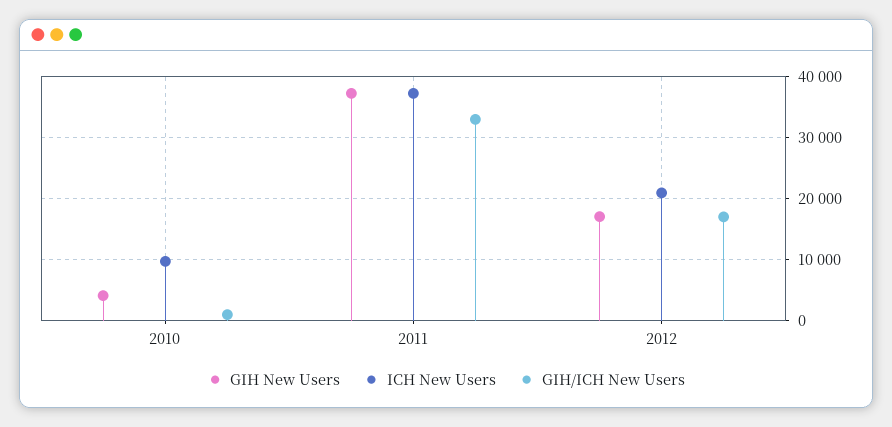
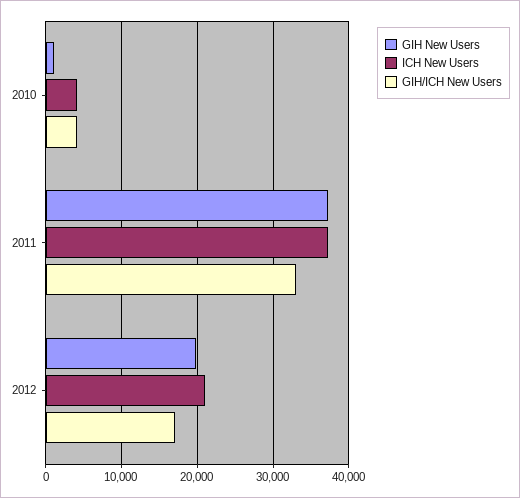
GIH New Users, 2010: 4000 -> 1000
ICH New Users, 2010: 10000 -> 4000
GIH/ICH New Users, 2010: 1000 -> 4000
GIH New Users, 2012: 17000 -> 20000

